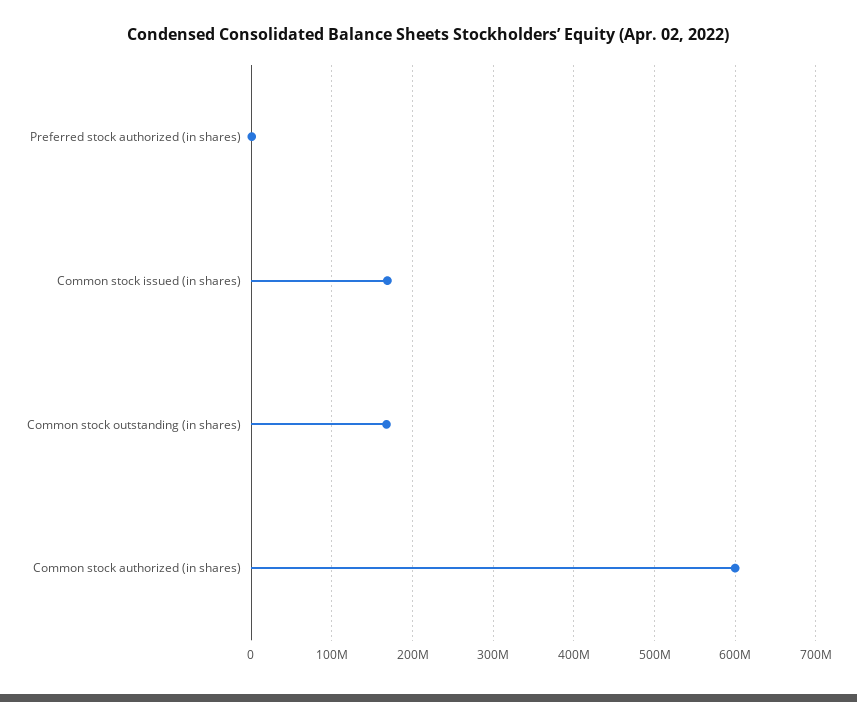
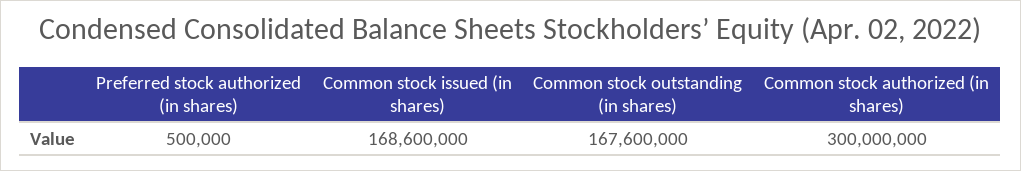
Common stock authorized (in shares): 600000000 -> 300000000

